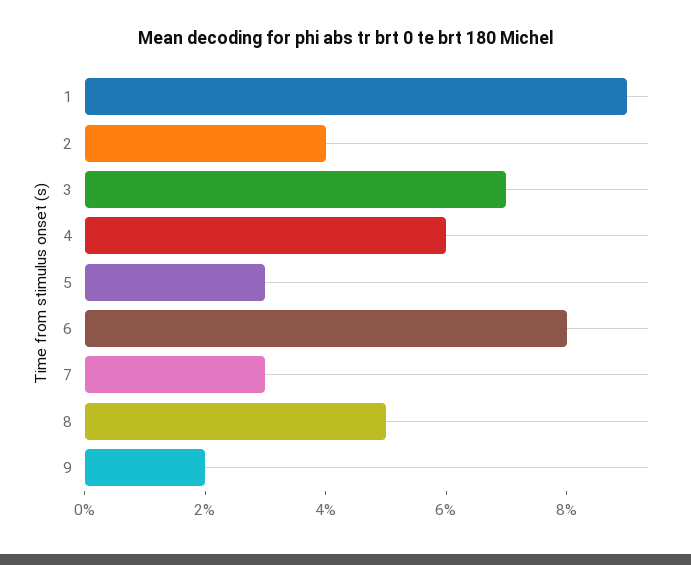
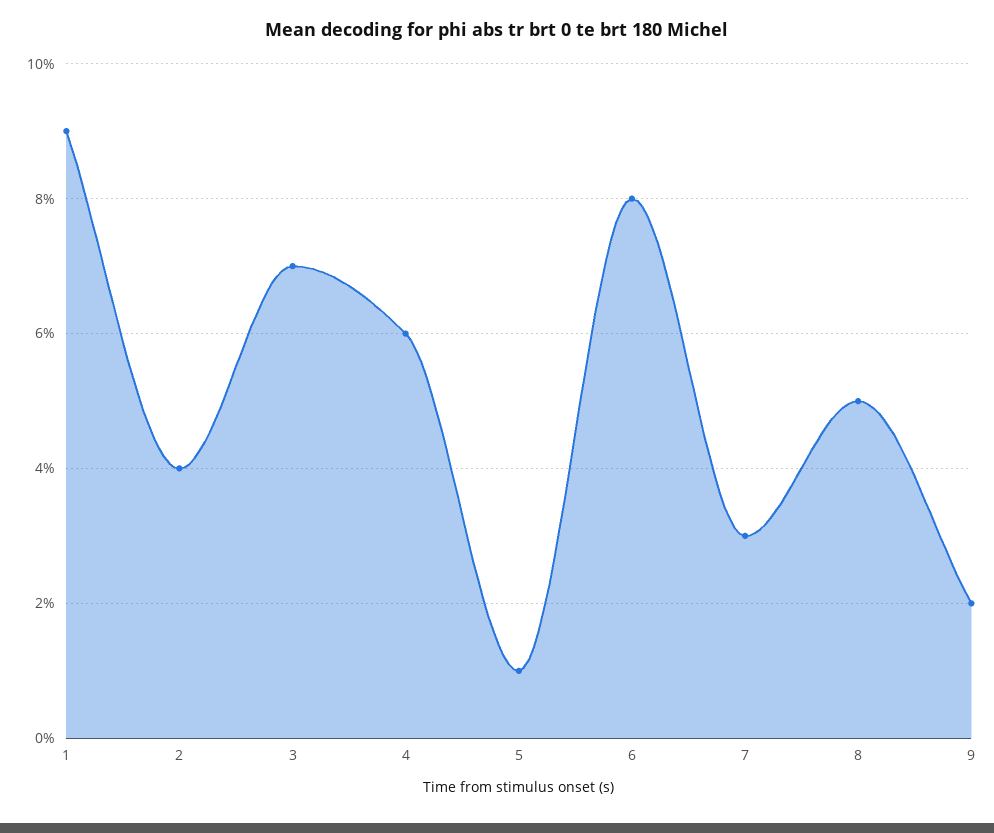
5: 3 -> 1

